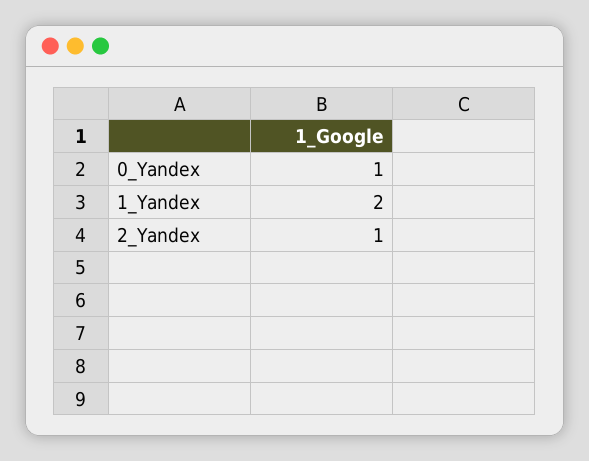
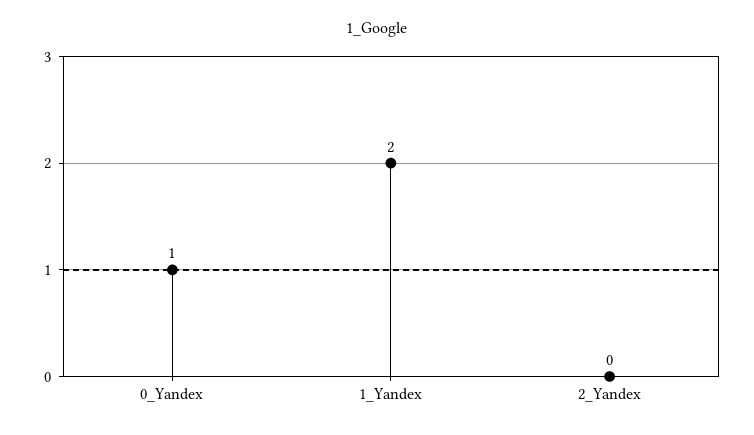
2_Yandex: 1 -> 0

